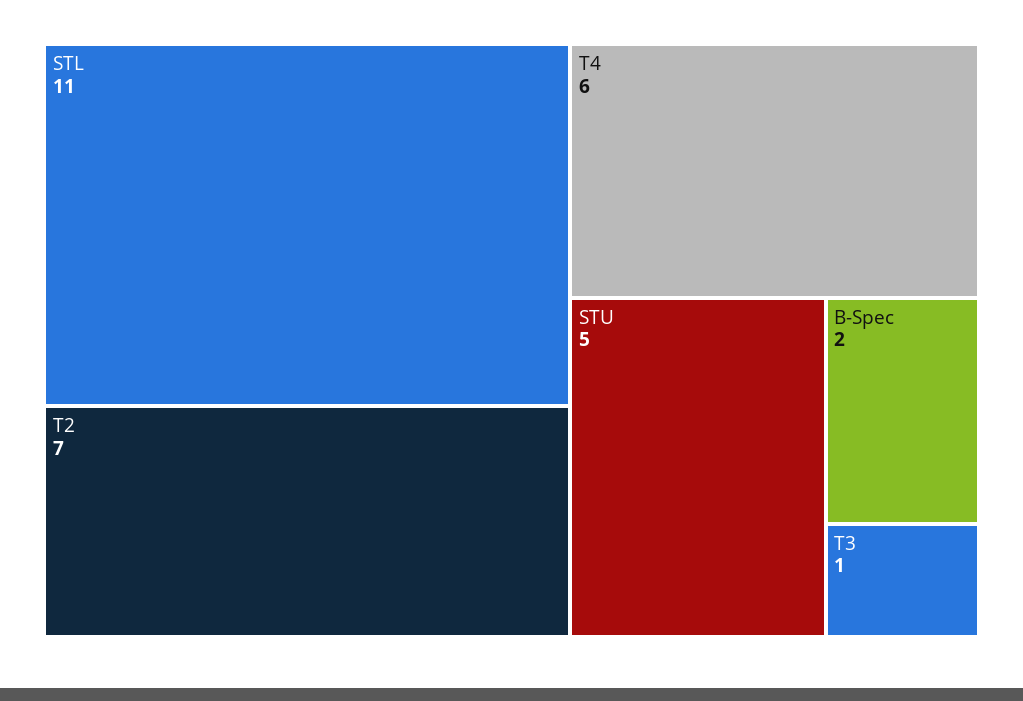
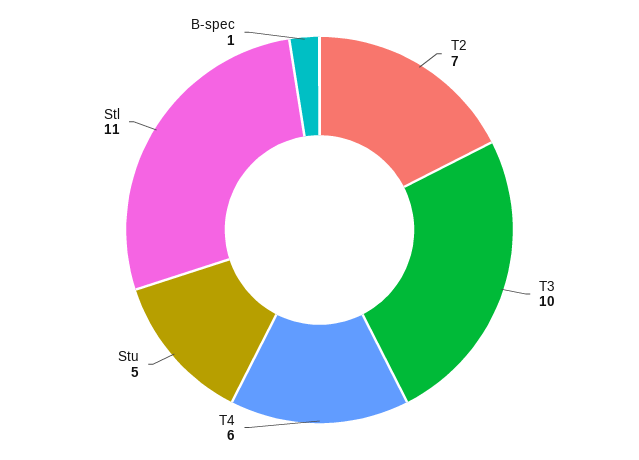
B-Spec: 2 -> 1
T3: 1 -> 10

